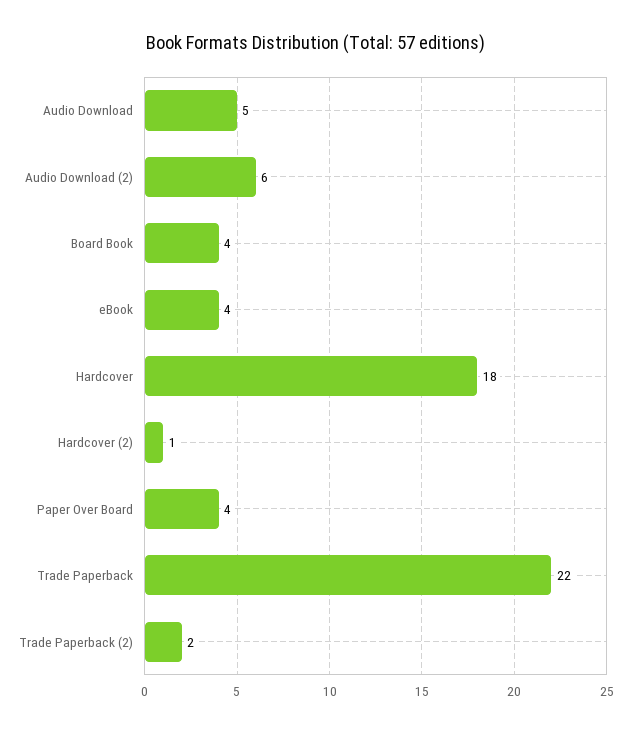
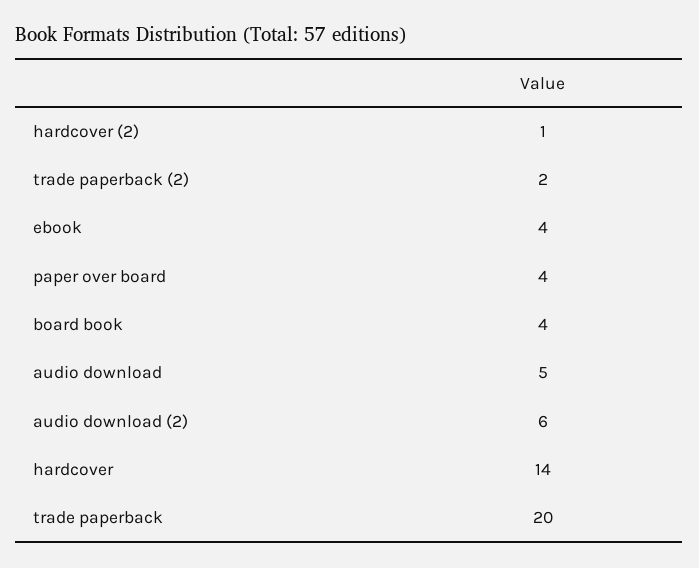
Hardcover: 18 -> 14
Trade Paperback: 22 -> 20

